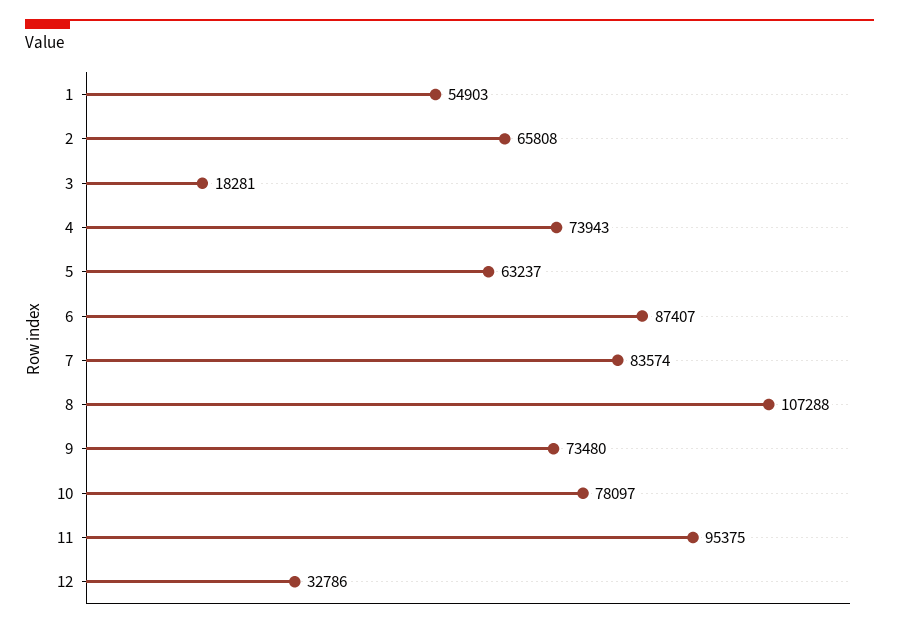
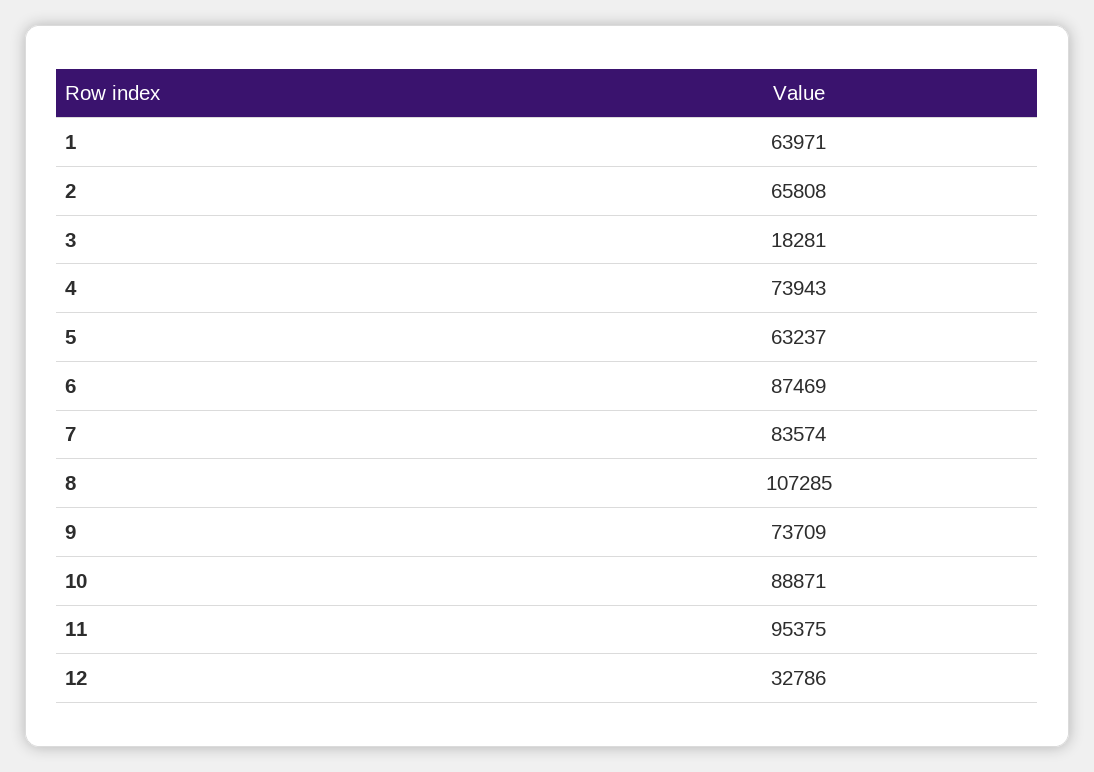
1: 54903 -> 63971
6: 87407 -> 87469
8: 107288 -> 107285
9: 73480 -> 73709
10: 78097 -> 88871

